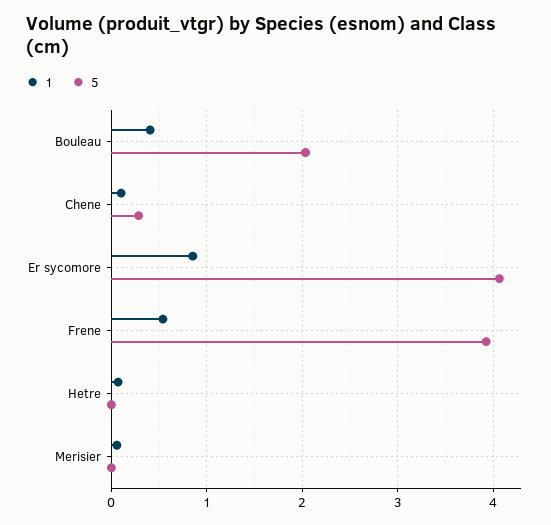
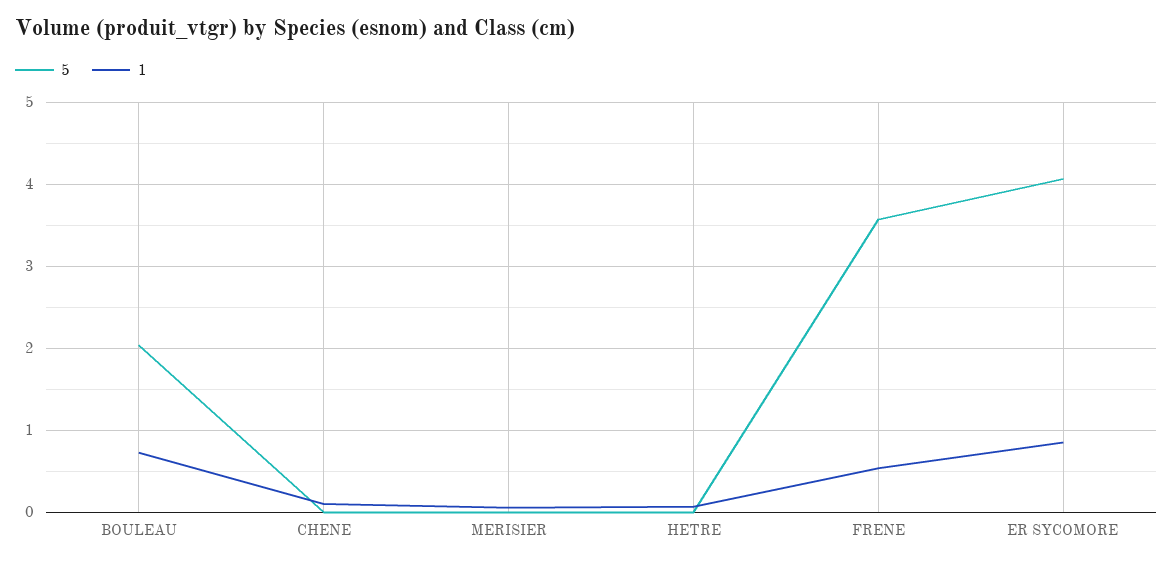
1, Bouleau: 0.4 -> 0.7
5, Chene: 0.3 -> 0
5, Frene: 3.9 -> 3.6

